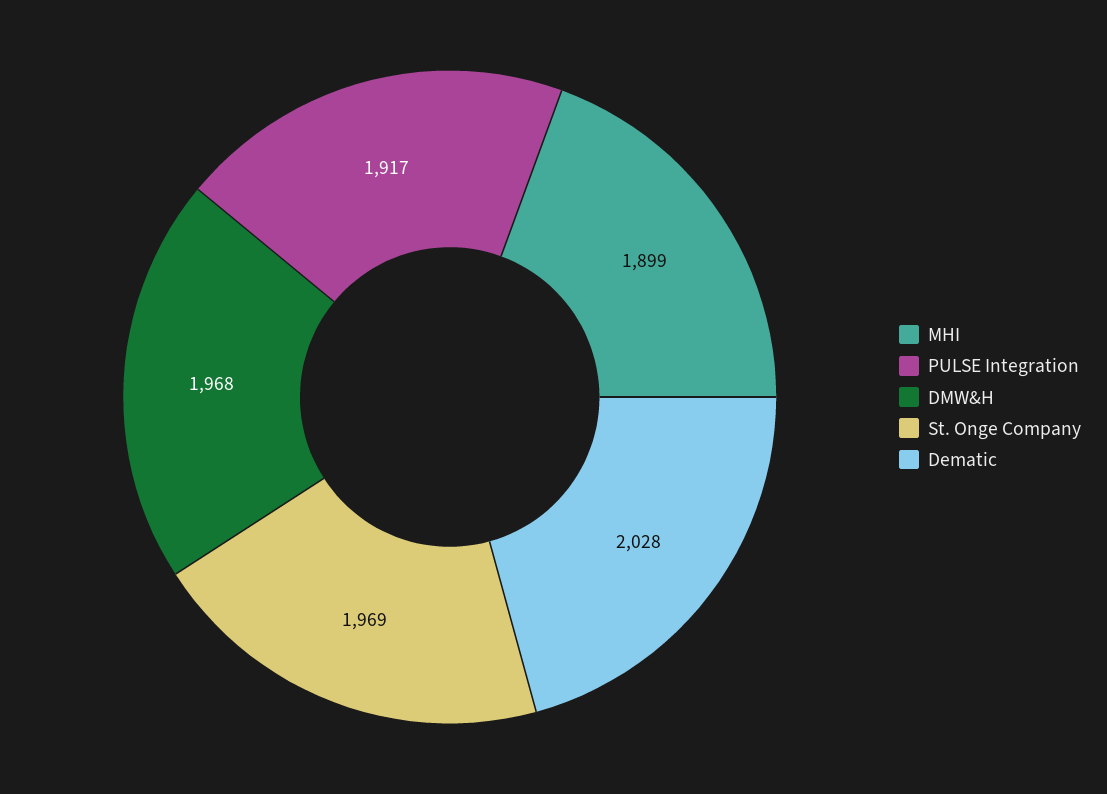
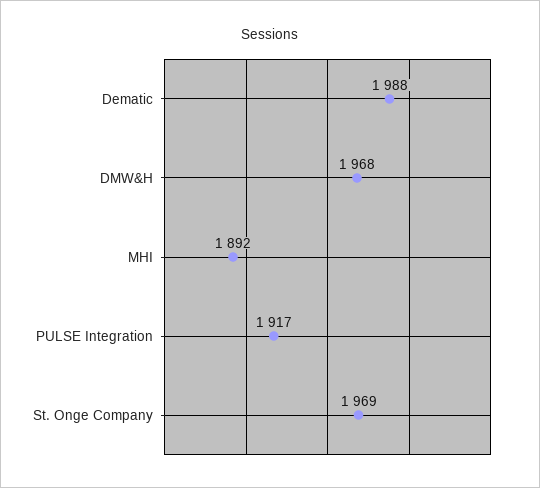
MHI: 1899 -> 1892
Dematic: 2028 -> 1988

